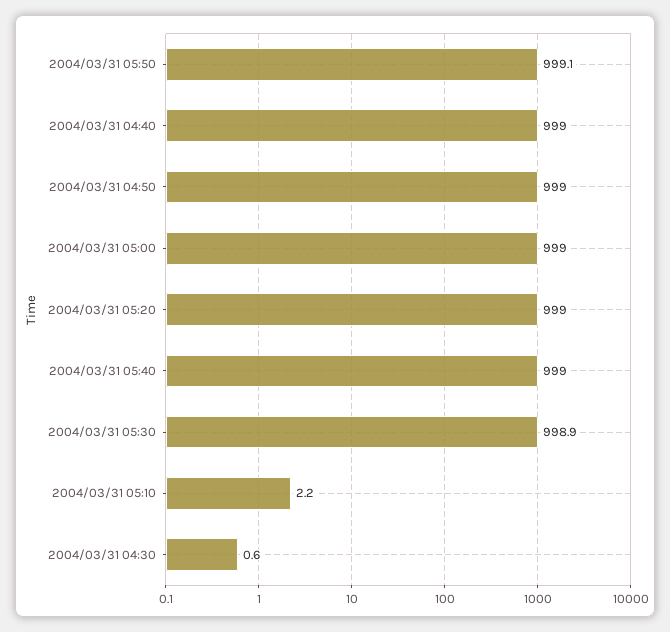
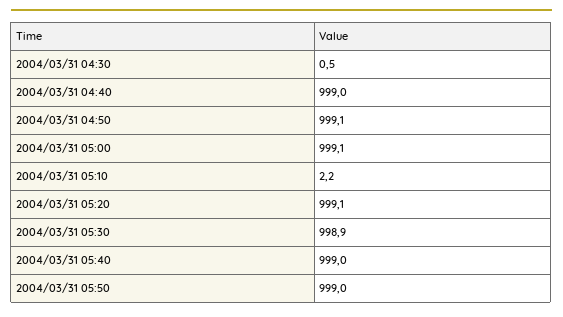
2004/03/31 05:50: 999.1 -> 999
2004/03/31 04:50: 999 -> 999.1
2004/03/31 05:00: 999 -> 999.1
2004/03/31 05:20: 999 -> 999.1
2004/03/31 04:30: 0.6 -> 0.5

